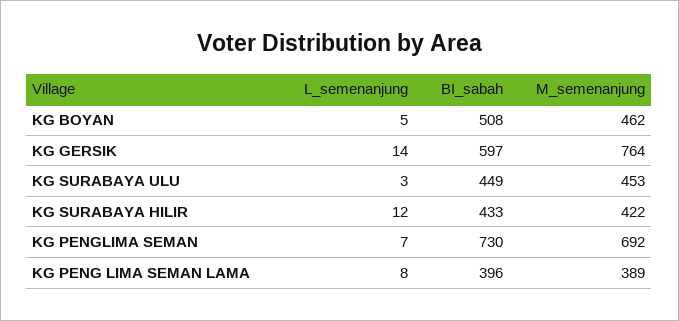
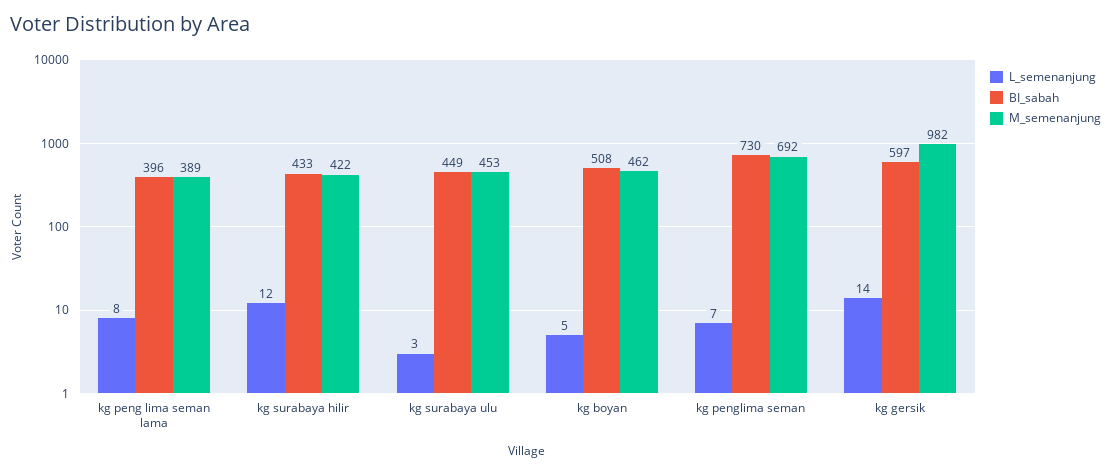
M_semenanjung, KG GERSIK: 764 -> 982

